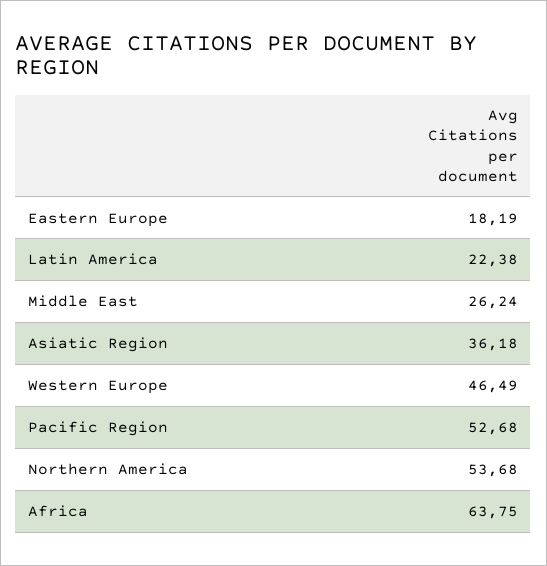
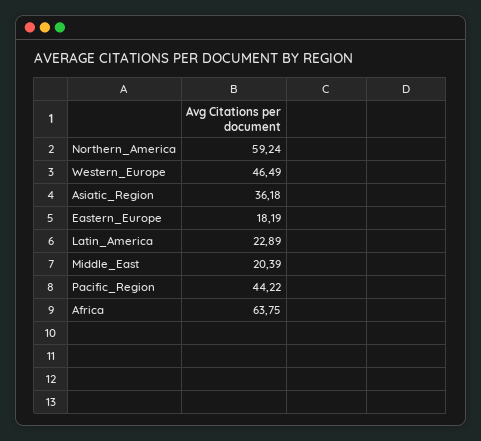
Latin America: 22.38 -> 22.89
Middle East: 26.24 -> 20.39
Pacific Region: 52.68 -> 44.22
Northern America: 53.68 -> 59.24

